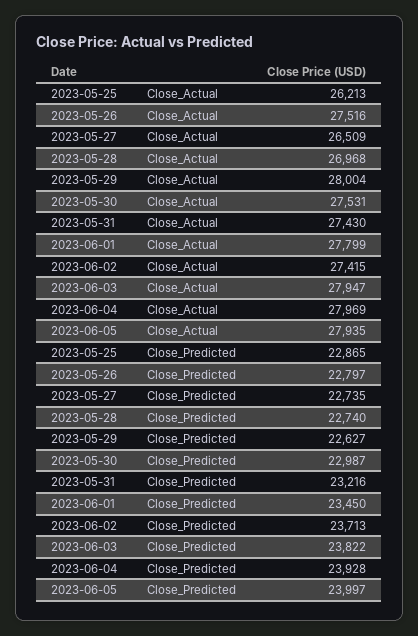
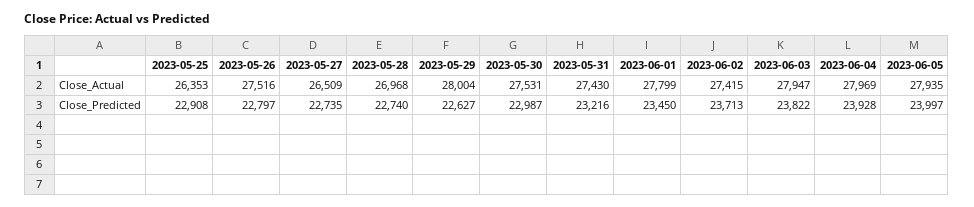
2023-05-25, Close_Actual: 26213 -> 26353
2023-05-25, Close_Predicted: 22865 -> 22908

